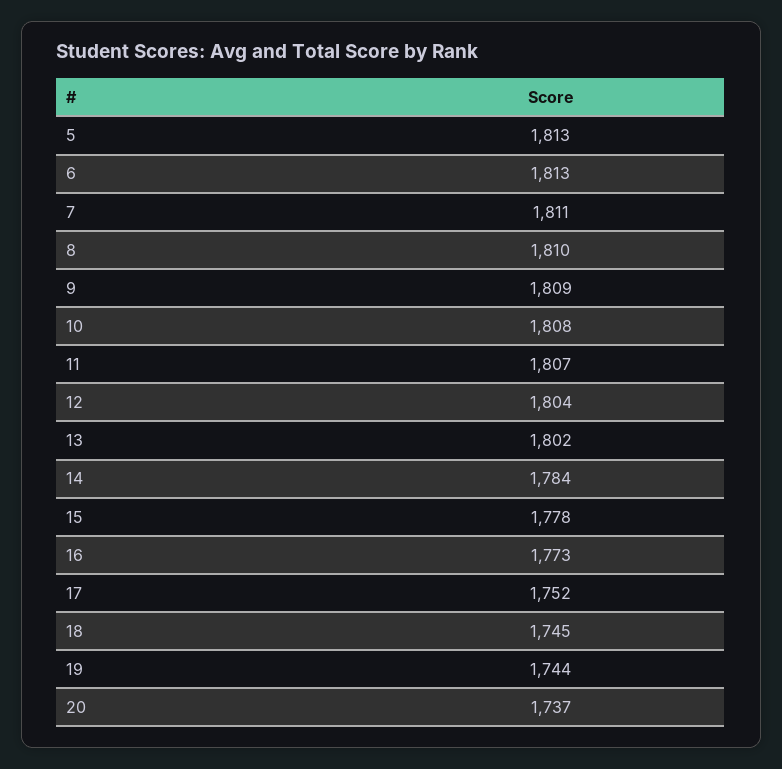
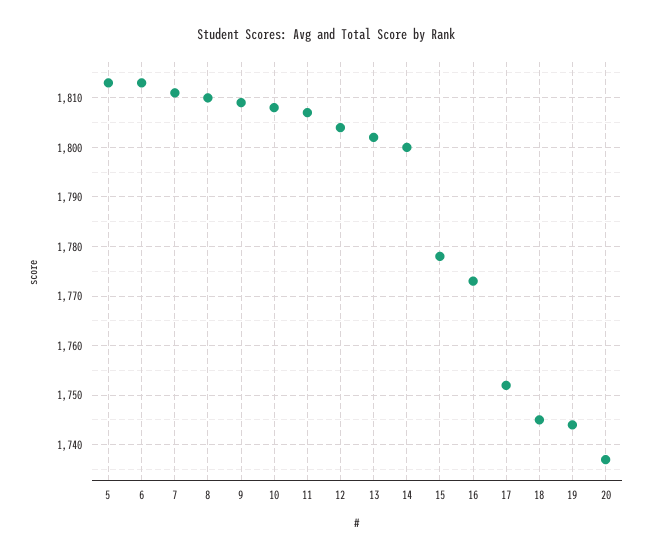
14: 1784 -> 1800

